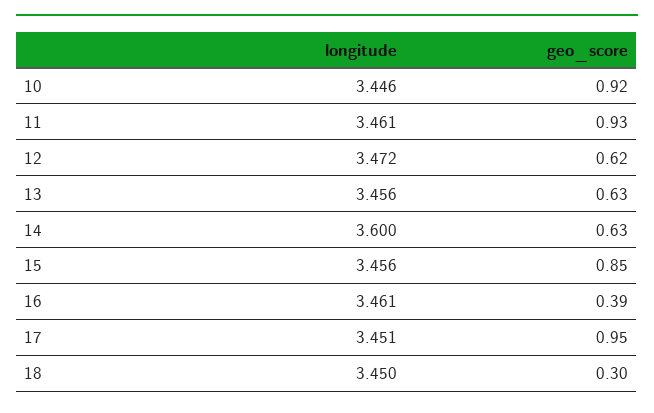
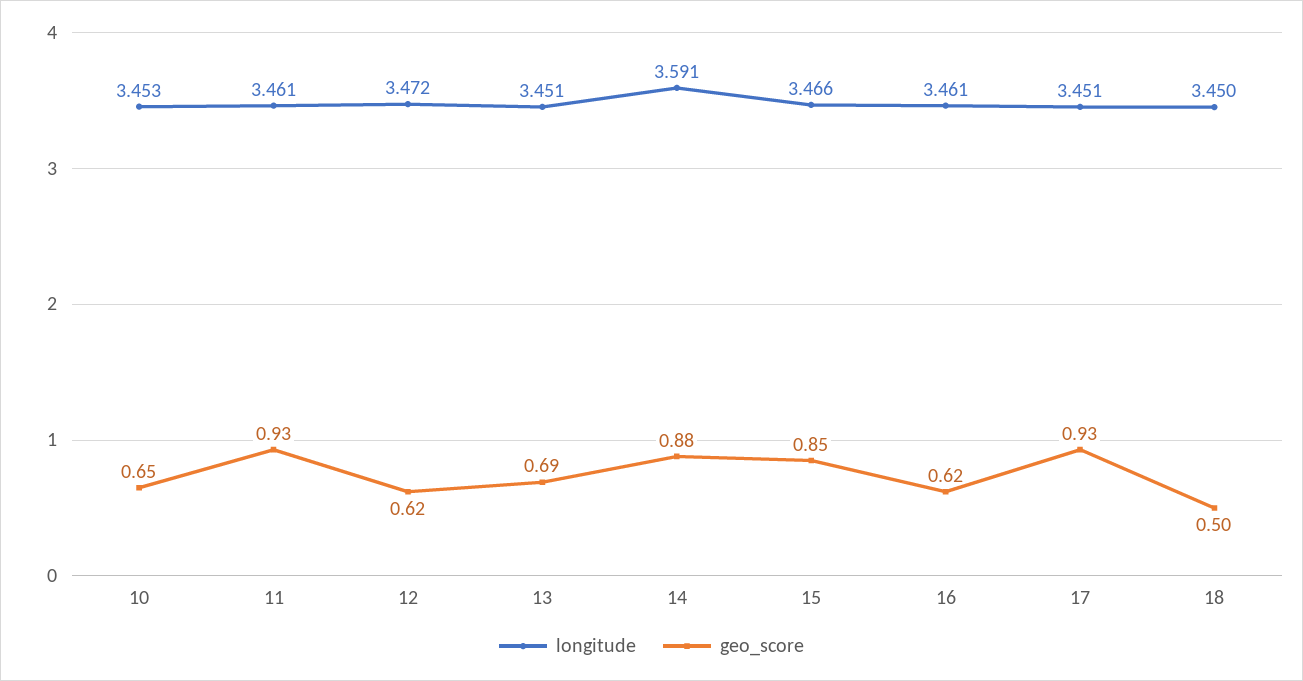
longitude, 10: 3.446 -> 3.453
geo_score, 10: 0.92 -> 0.65
longitude, 13: 3.456 -> 3.451
geo_score, 13: 0.63 -> 0.69
longitude, 14: 3.6 -> 3.591
geo_score, 14: 0.63 -> 0.88
longitude, 15: 3.456 -> 3.466
geo_score, 16: 0.39 -> 0.62
geo_score, 17: 0.95 -> 0.93
geo_score, 18: 0.3 -> 0.5

